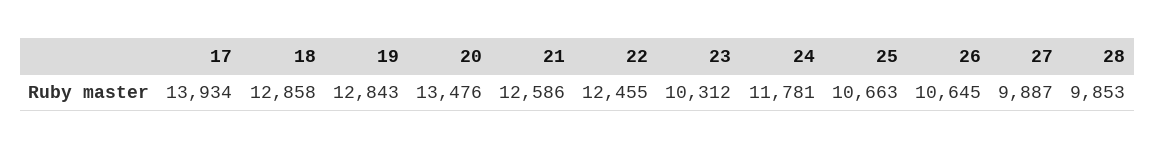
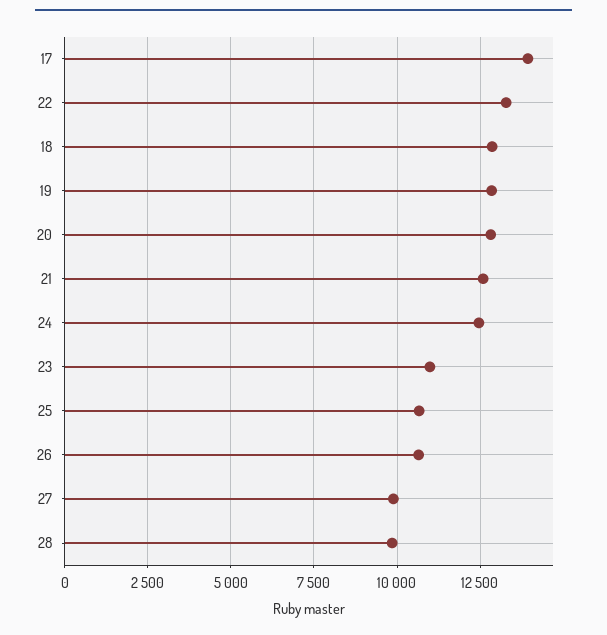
20: 13476 -> 12750
22: 12455 -> 13250
23: 10312 -> 11000
24: 11781 -> 12500

